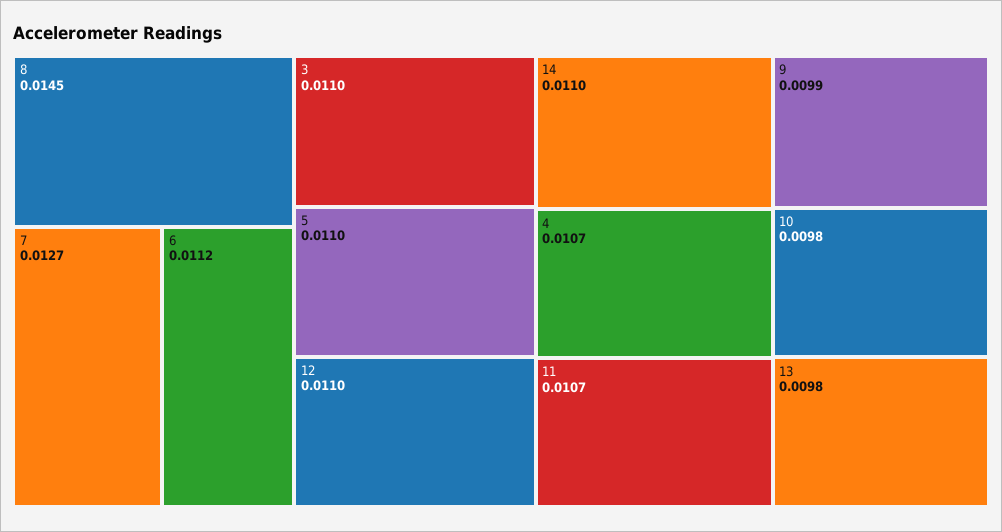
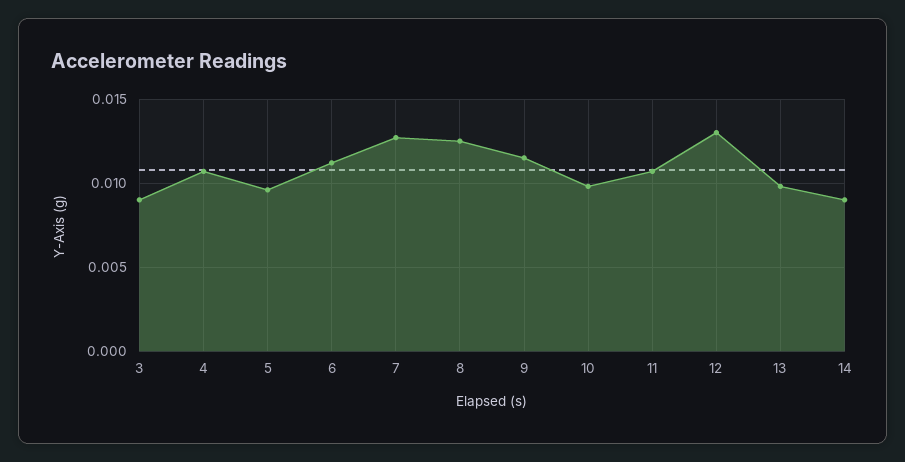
8: 0.0145 -> 0.0125
3: 0.011 -> 0.009
5: 0.011 -> 0.0095
12: 0.011 -> 0.013
14: 0.011 -> 0.009
9: 0.0099 -> 0.0115

